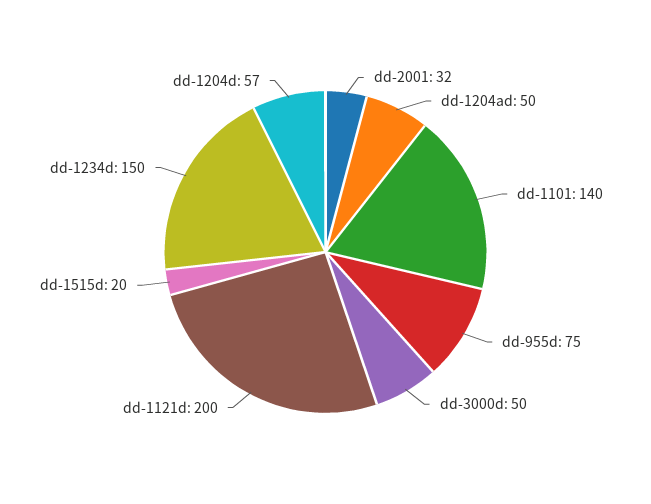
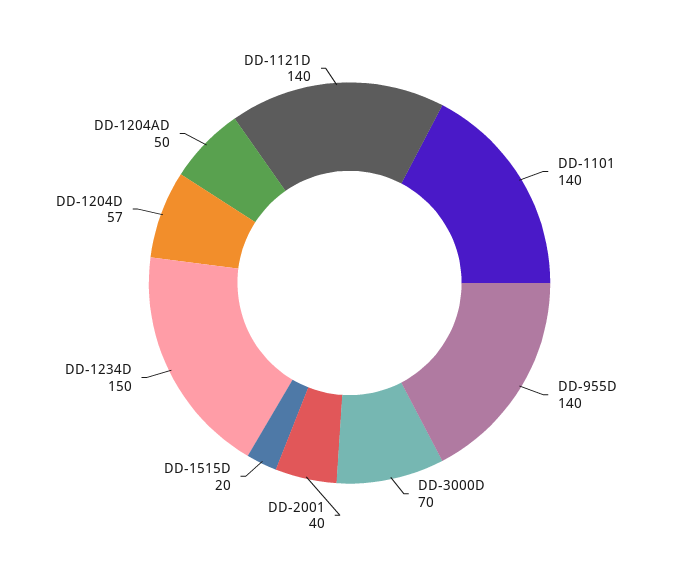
dd-2001: 32 -> 40
dd-955d: 75 -> 140
dd-3000d: 50 -> 70
dd-1121d: 200 -> 140

